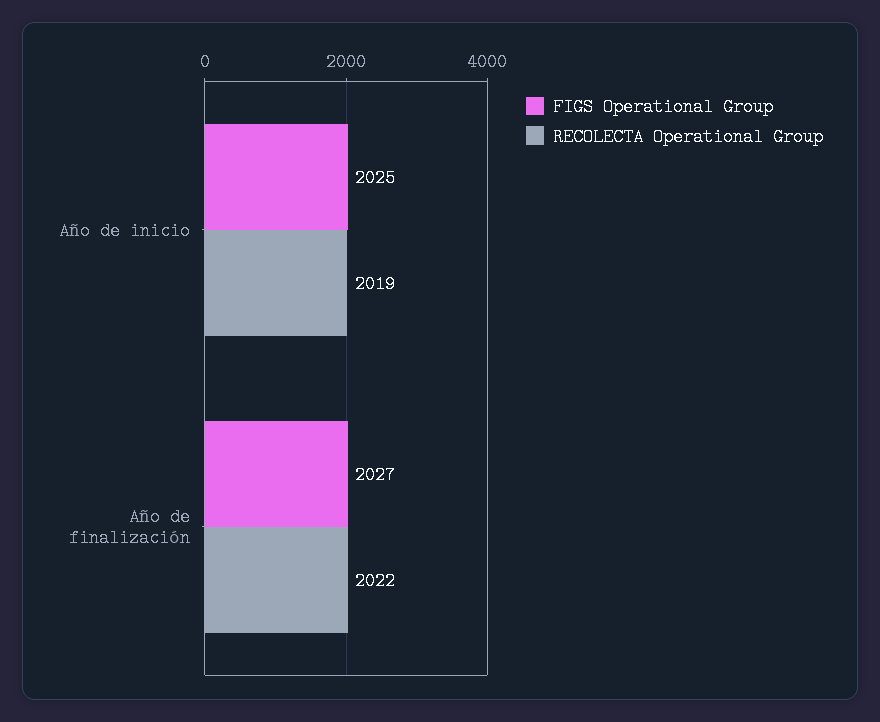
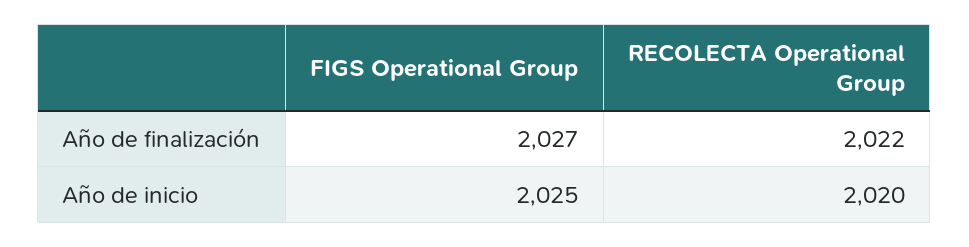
RECOLECTA Operational Group, Año de inicio: 2019 -> 2020

